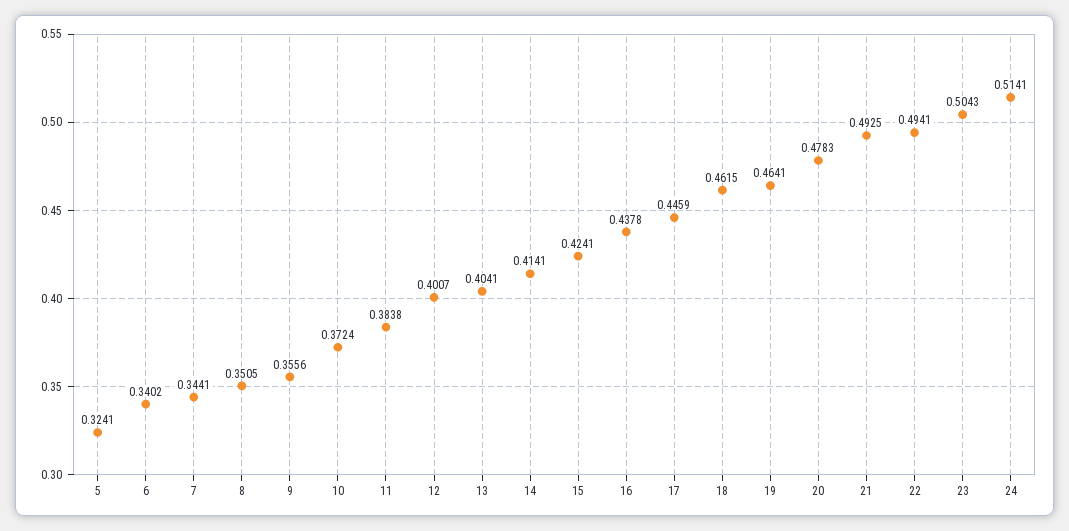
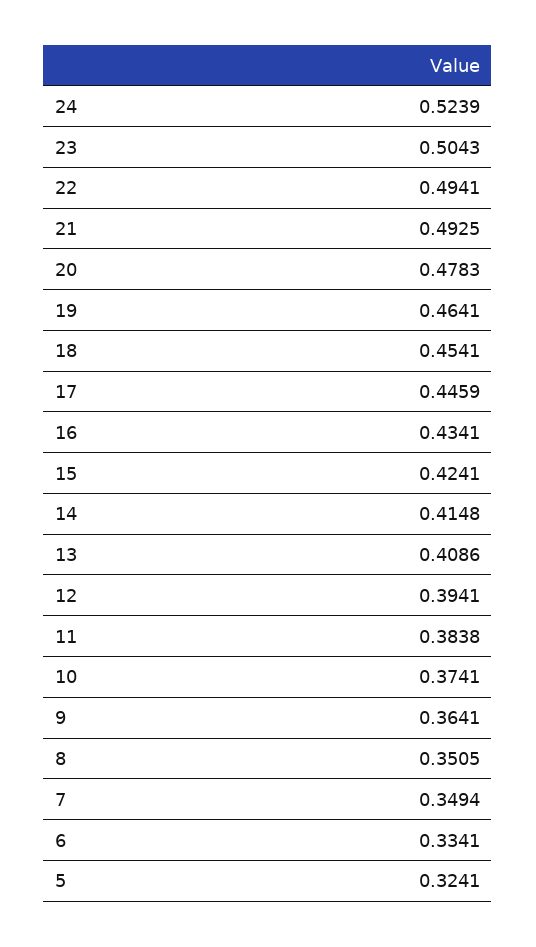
6: 0.3402 -> 0.3341
7: 0.3441 -> 0.3494
9: 0.3556 -> 0.3641
10: 0.3724 -> 0.3741
12: 0.4007 -> 0.3941
13: 0.4041 -> 0.4086
14: 0.4141 -> 0.4148
16: 0.4378 -> 0.4341
18: 0.4615 -> 0.4541
24: 0.5141 -> 0.5239

